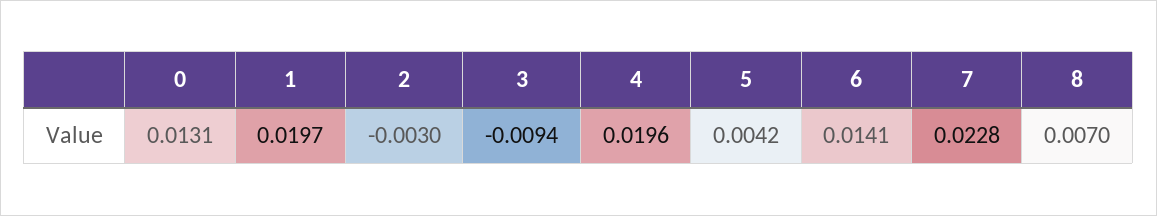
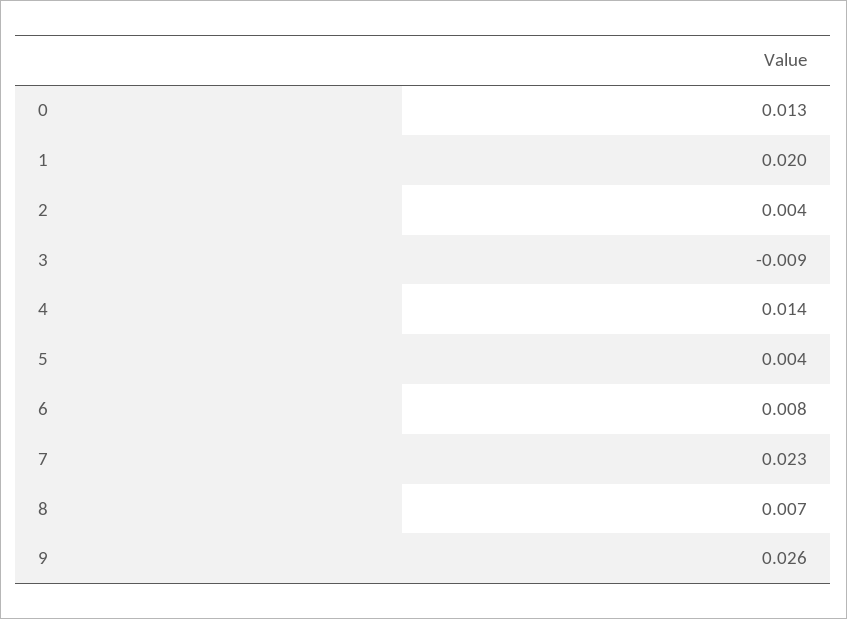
2: -0.003 -> 0.004
4: 0.0196 -> 0.014
6: 0.0141 -> 0.008
9: none -> 0.026

